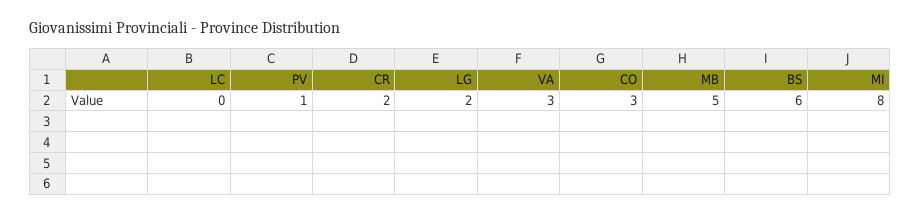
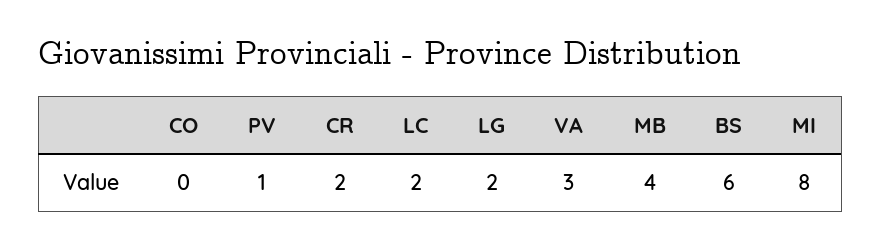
LC: 0 -> 2
CO: 3 -> 0
MB: 5 -> 4

